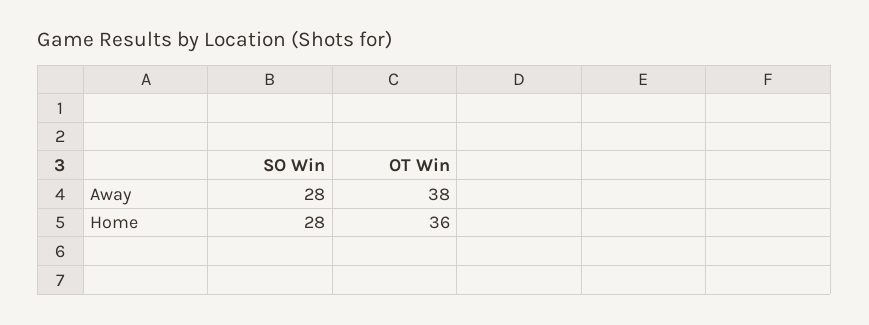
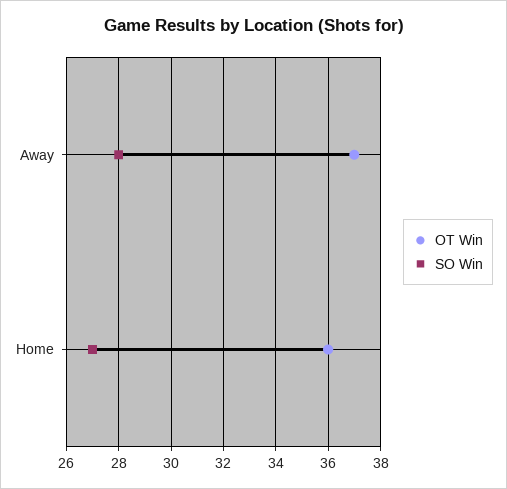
OT Win, Away: 38 -> 37
SO Win, Home: 28 -> 27

